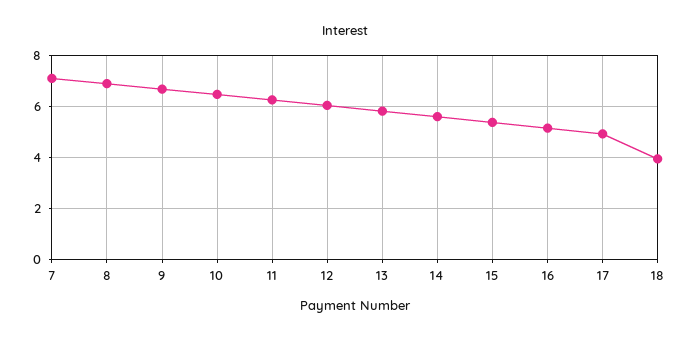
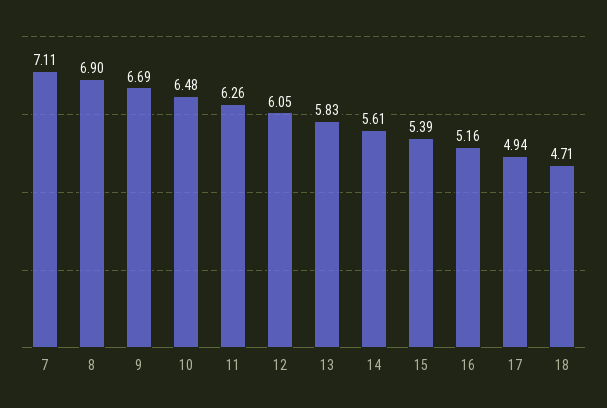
18: 4 -> 4.71

